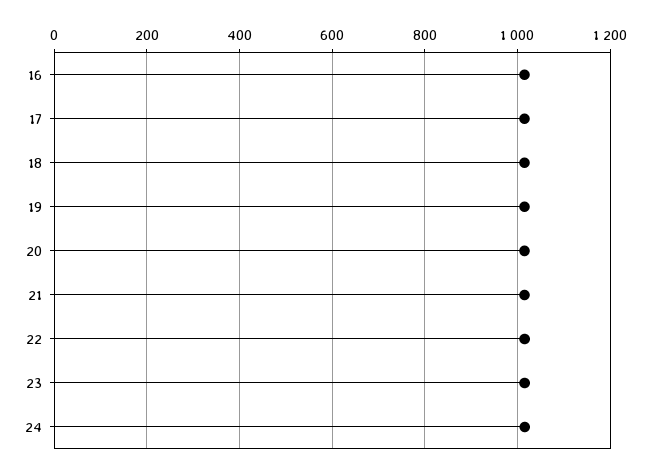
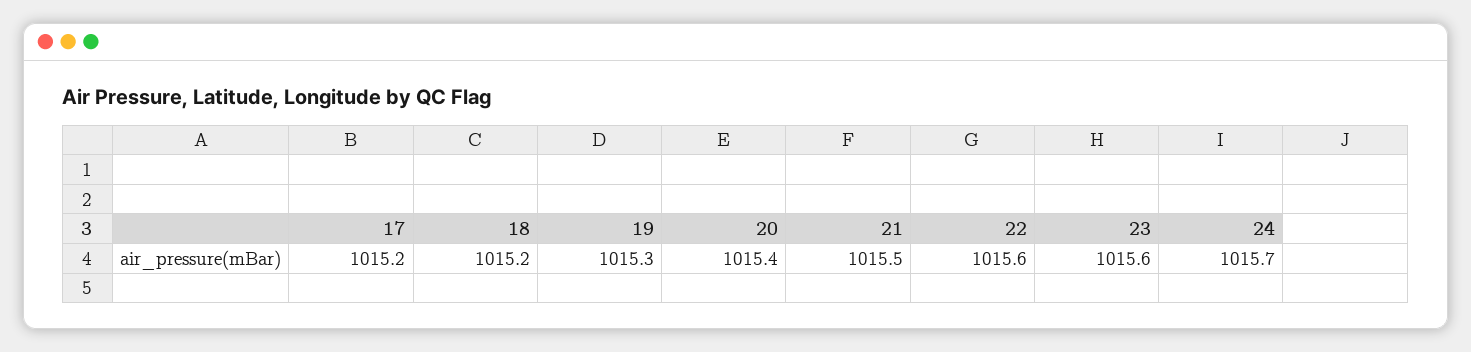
16: 1020 -> none

